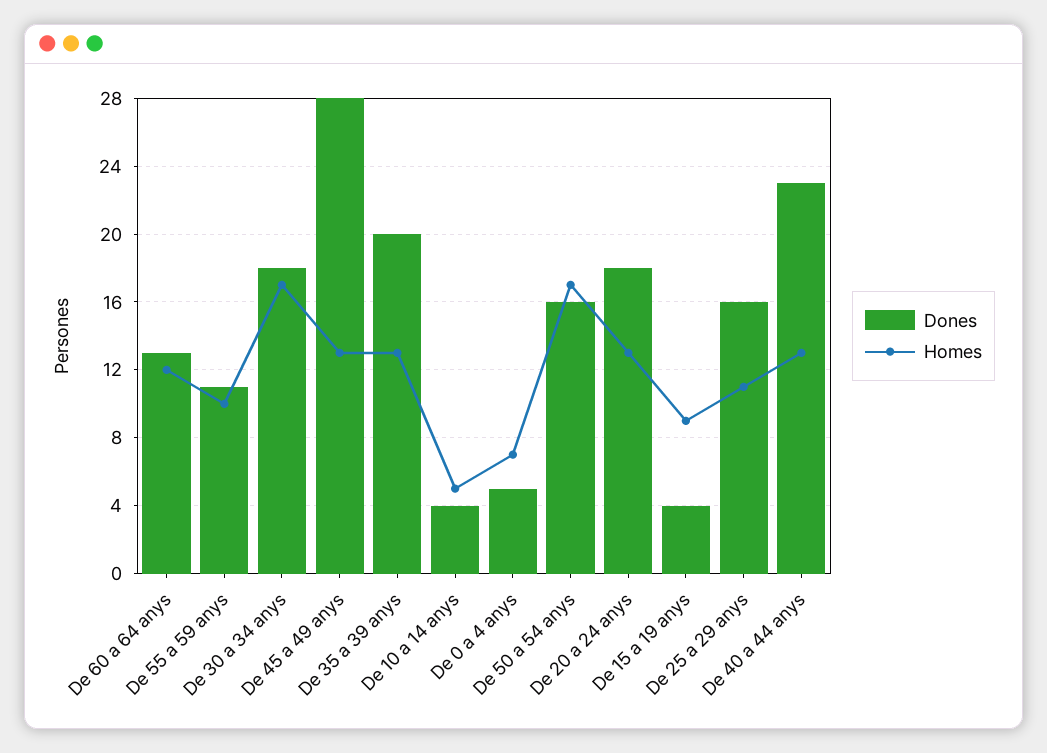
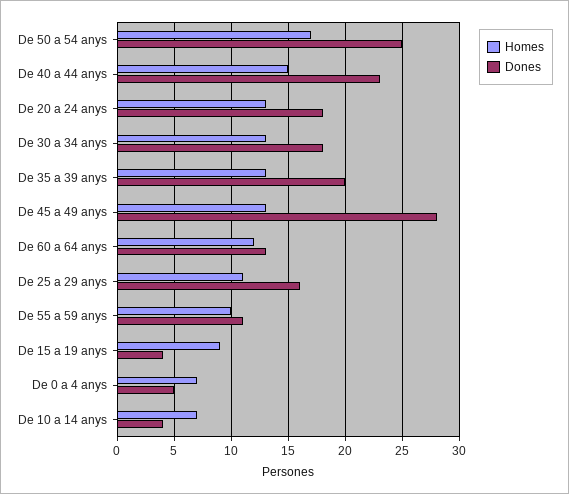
Homes, De 30 a 34 anys: 17 -> 13
Homes, De 10 a 14 anys: 5 -> 7
Dones, De 50 a 54 anys: 16 -> 25
Homes, De 40 a 44 anys: 13 -> 15

